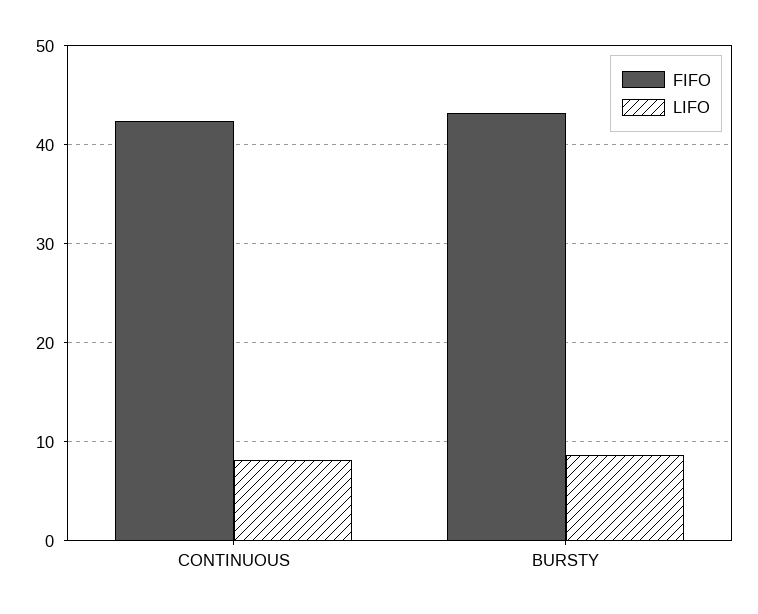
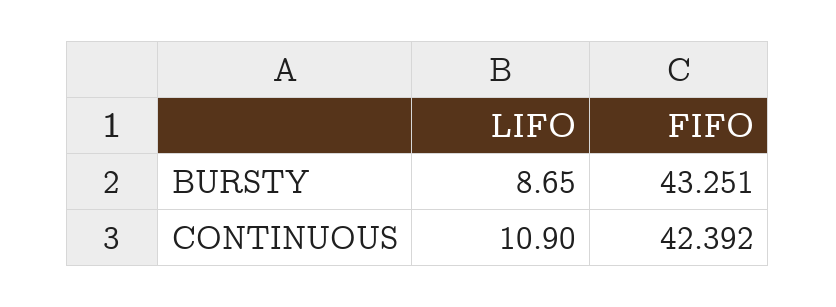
LIFO, CONTINUOUS: 8 -> 10.9

